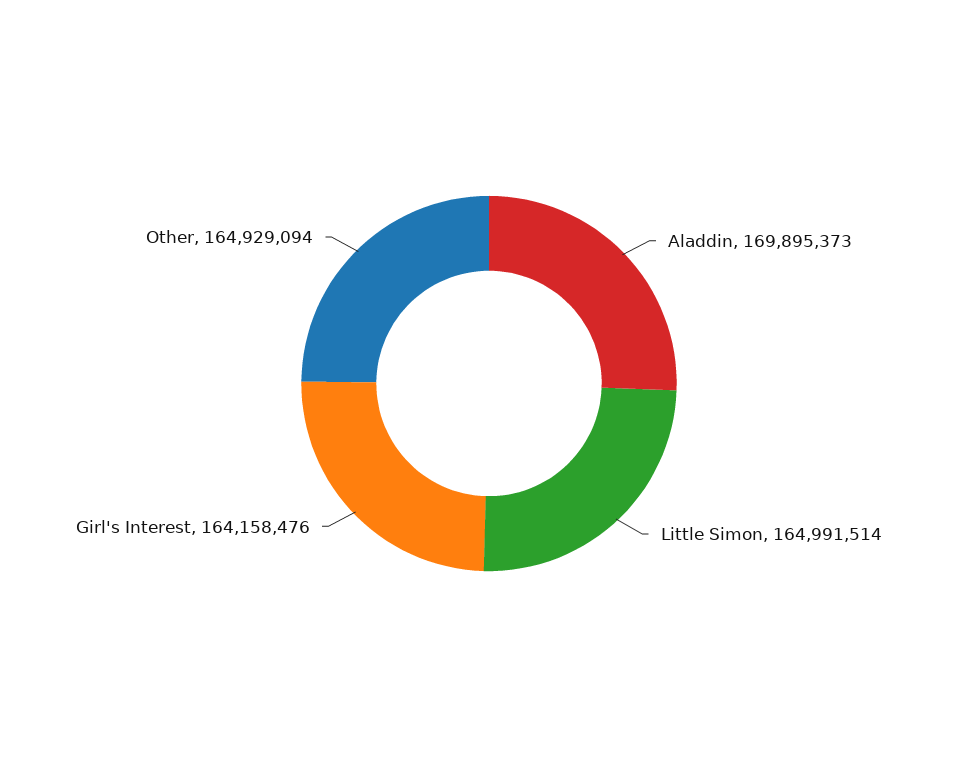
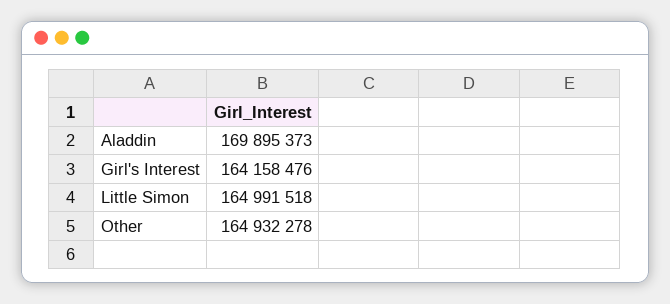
Little Simon: 164991514 -> 164991518
Other: 164929094 -> 164932278

